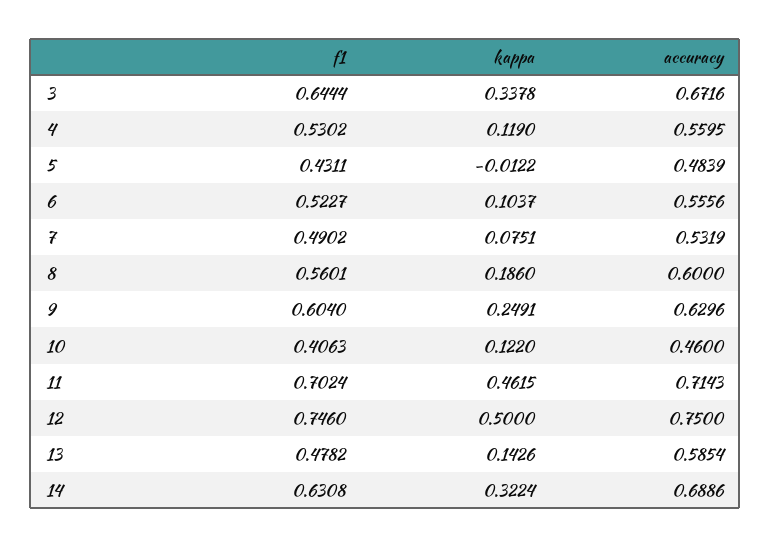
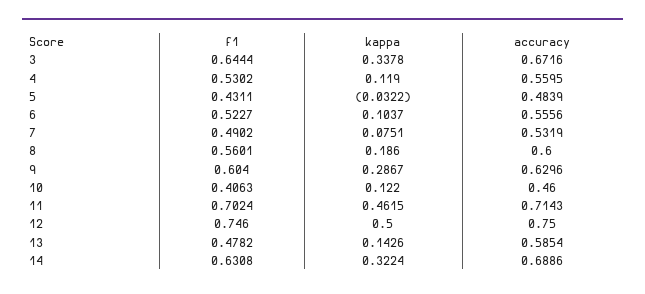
kappa, 5: -0.0122 -> -0.0322
kappa, 9: 0.2491 -> 0.2867

